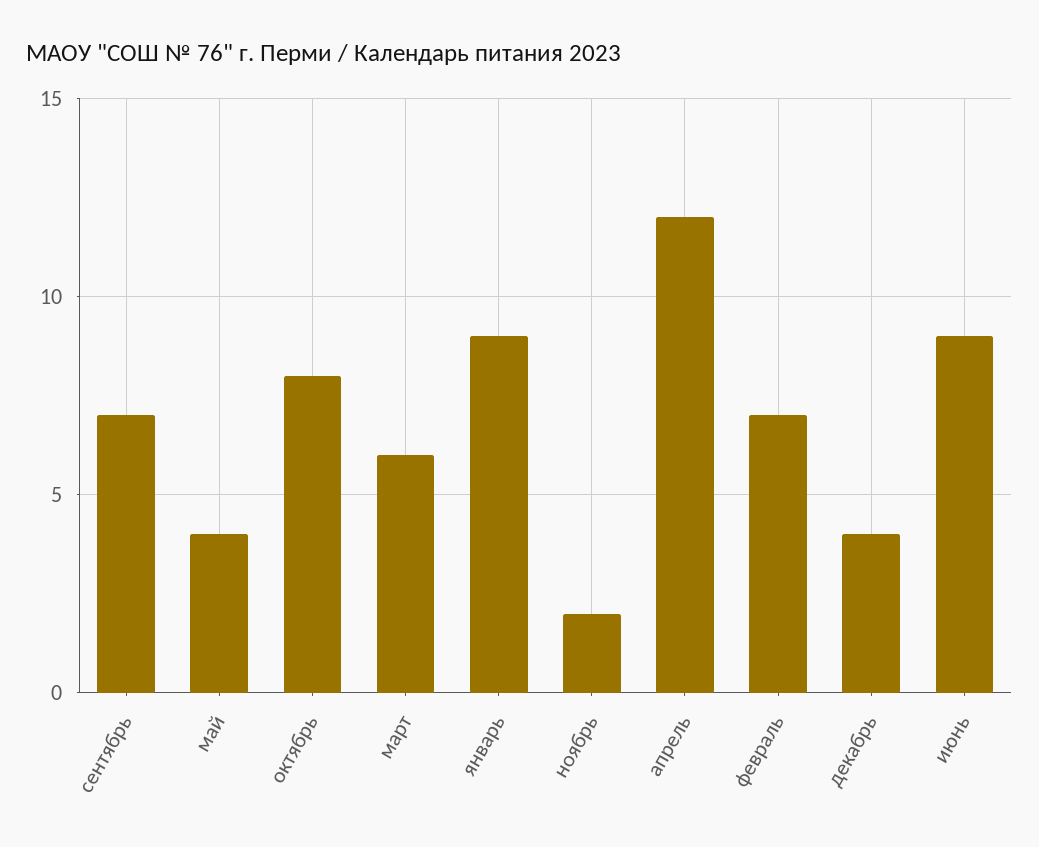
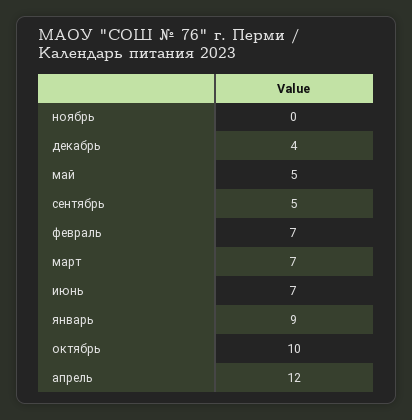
сентябрь: 7 -> 5
май: 4 -> 5
октябрь: 8 -> 10
март: 6 -> 7
ноябрь: 2 -> 0
июнь: 9 -> 7

